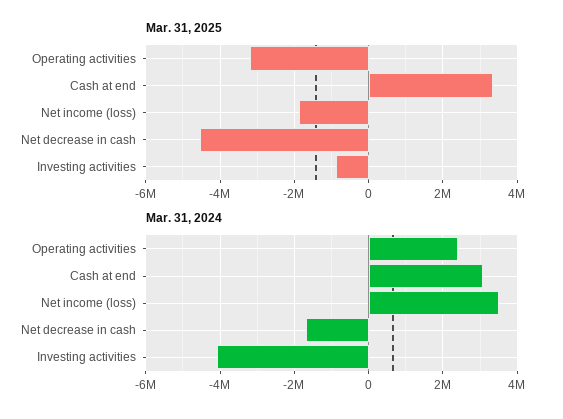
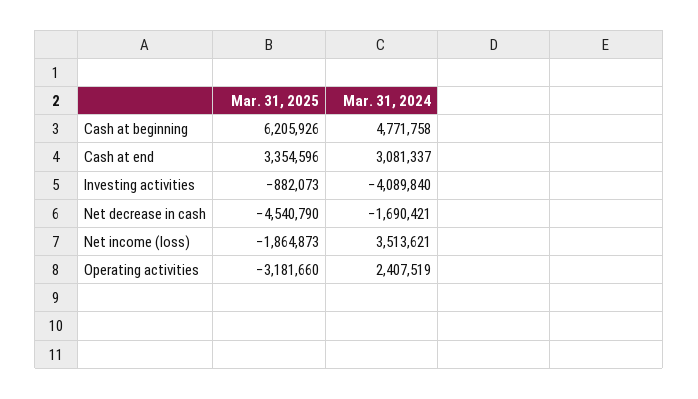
Mar. 31, 2025, Cash at beginning: none -> 6205926
Mar. 31, 2024, Cash at beginning: none -> 4771758

